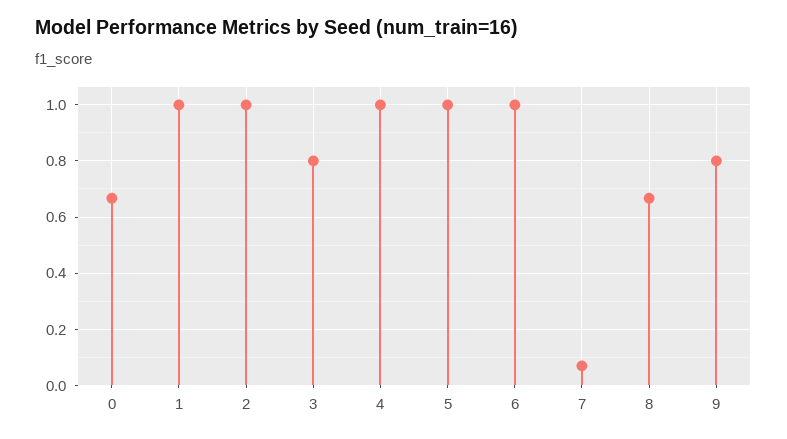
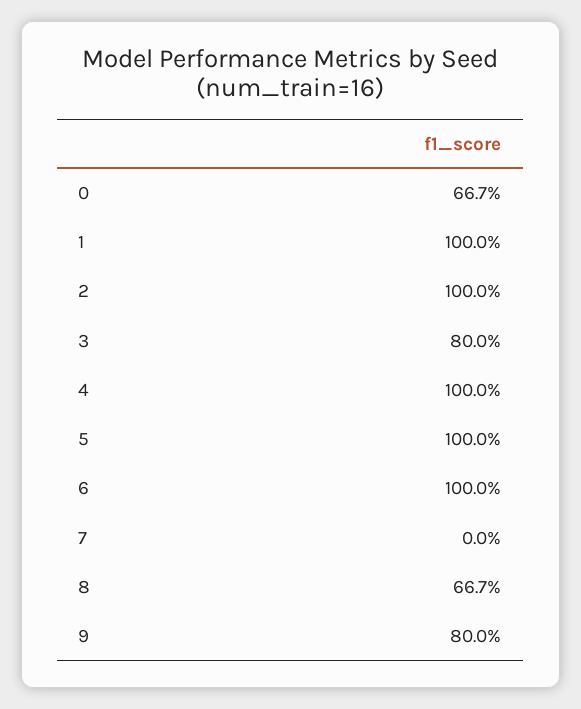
7: 0.075 -> 0

